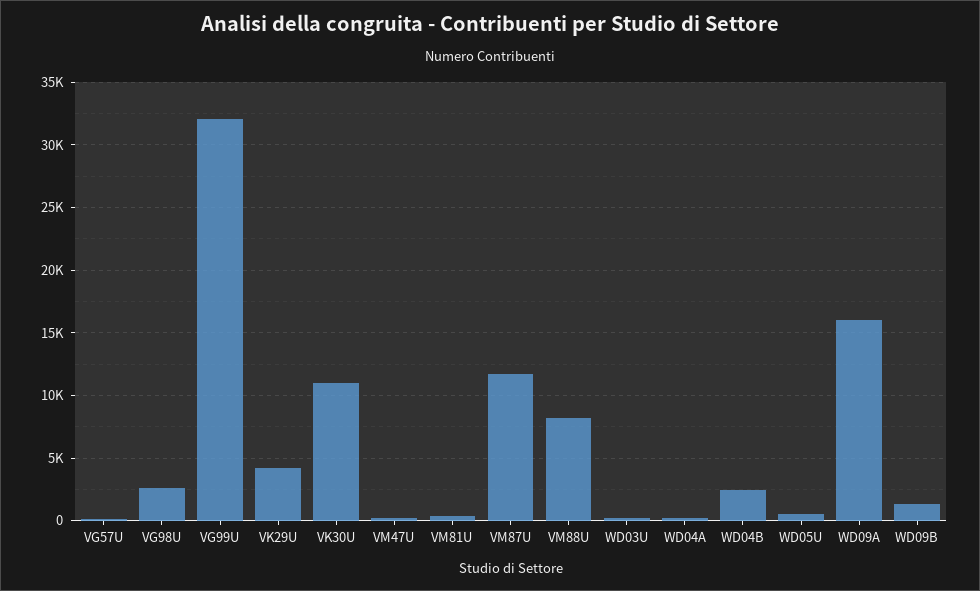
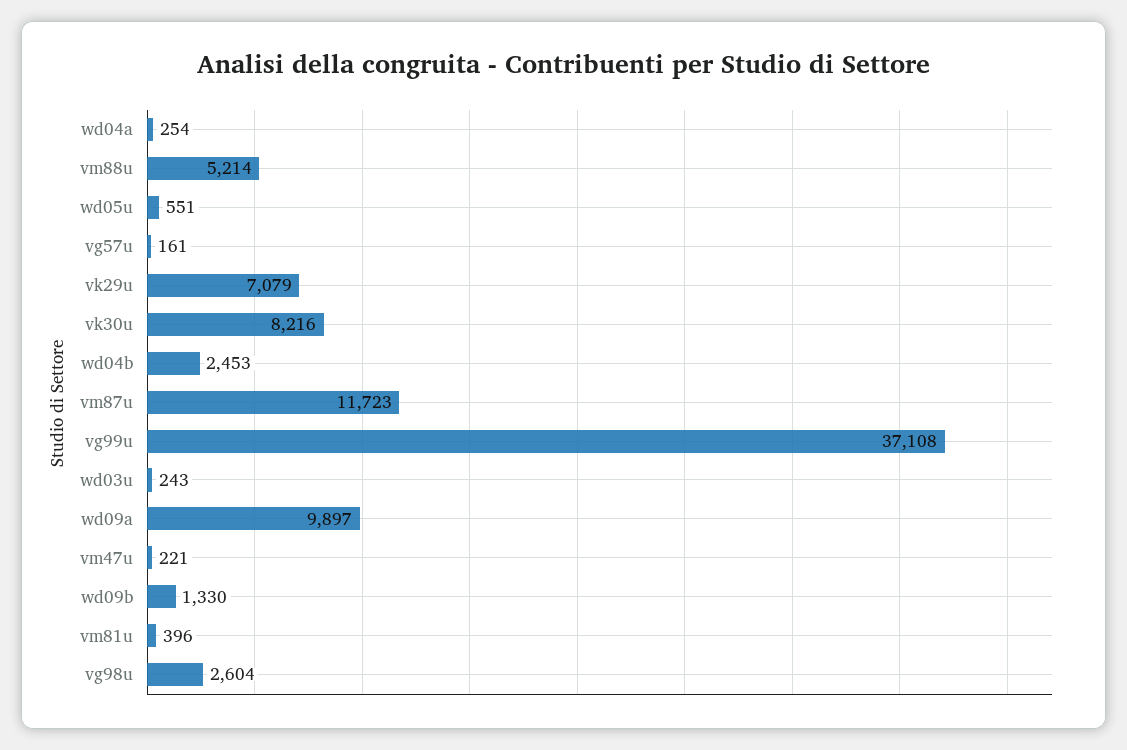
VG99U: 32000 -> 37108
VK29U: 4000 -> 7079
VK30U: 11000 -> 8216
VM88U: 8000 -> 5214
WD09A: 16000 -> 9897

